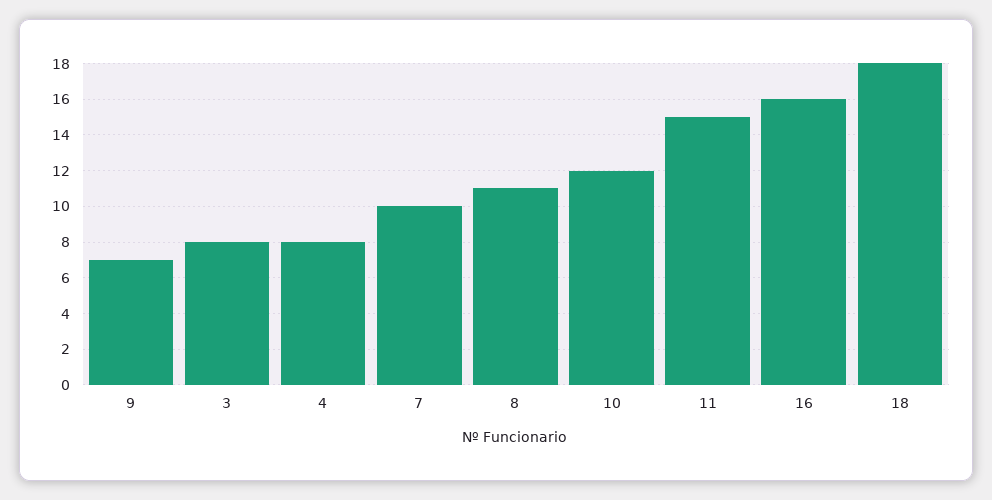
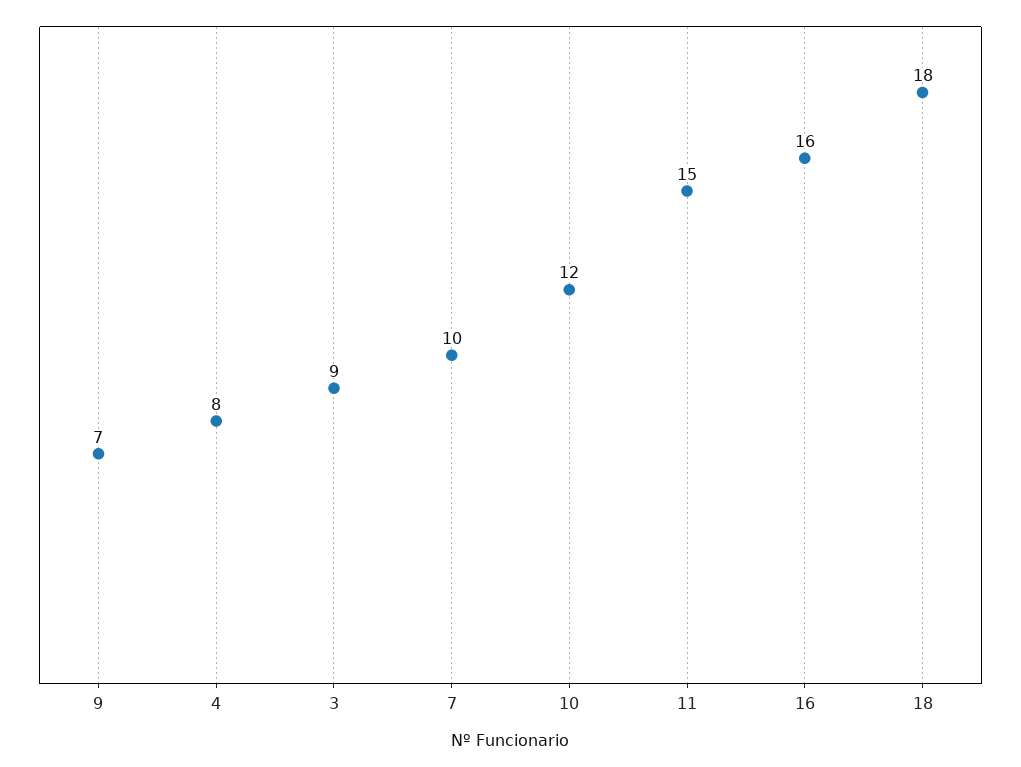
3: 8 -> 9
8: 11 -> none

